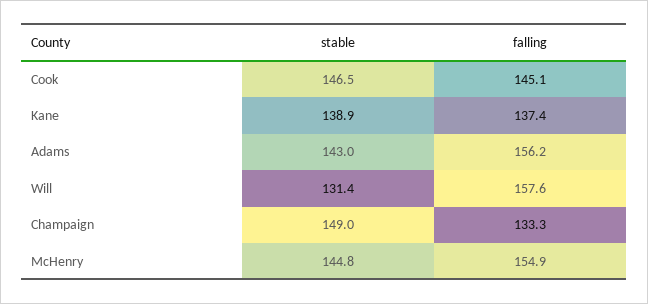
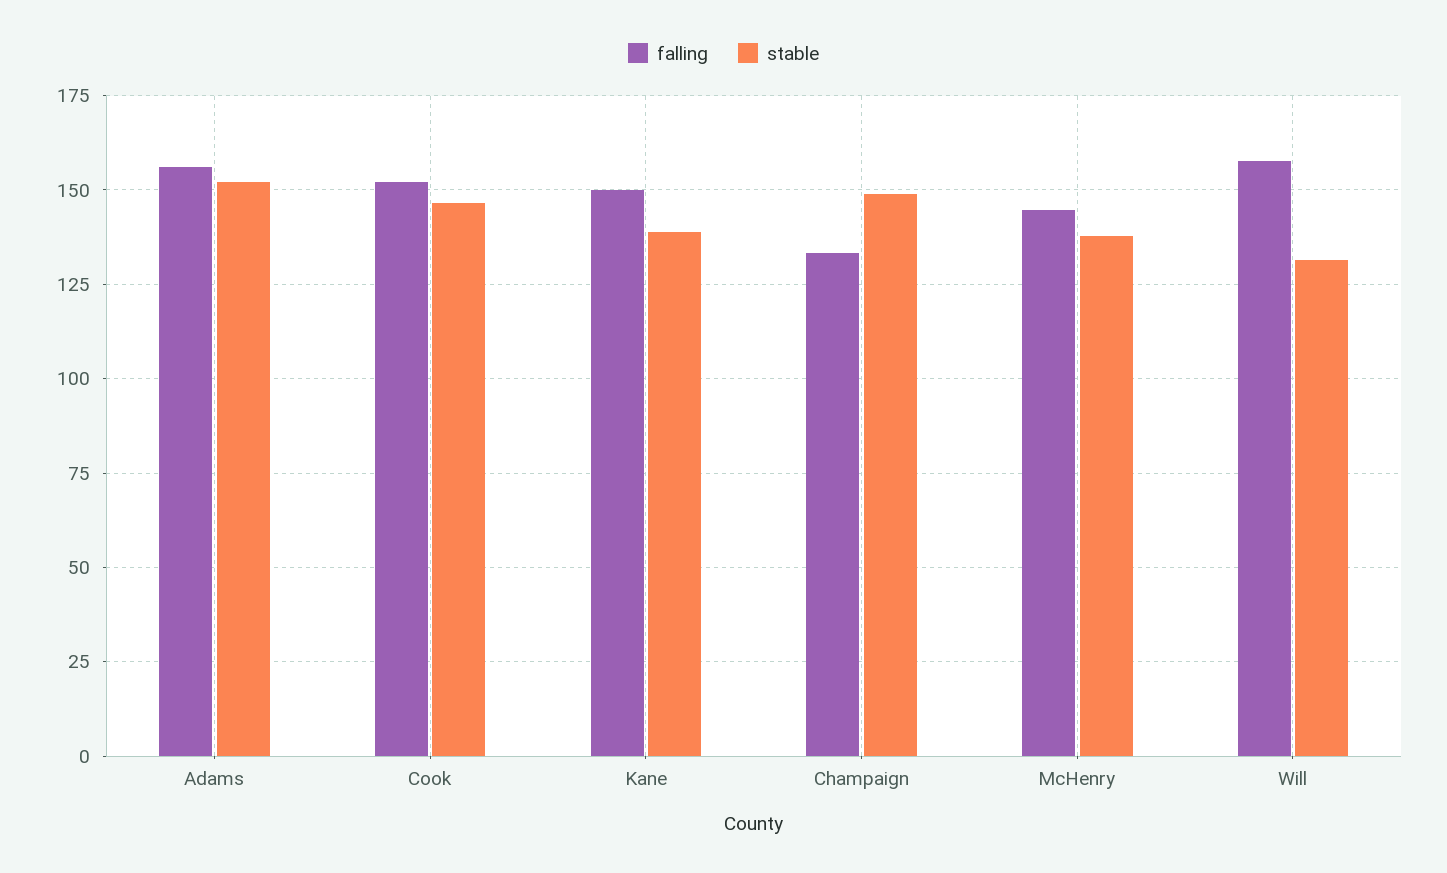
falling, Cook: 145.1 -> 152.5
falling, Kane: 137.4 -> 150
stable, Adams: 143 -> 152.5
stable, McHenry: 144.8 -> 137.5
falling, McHenry: 154.9 -> 145

